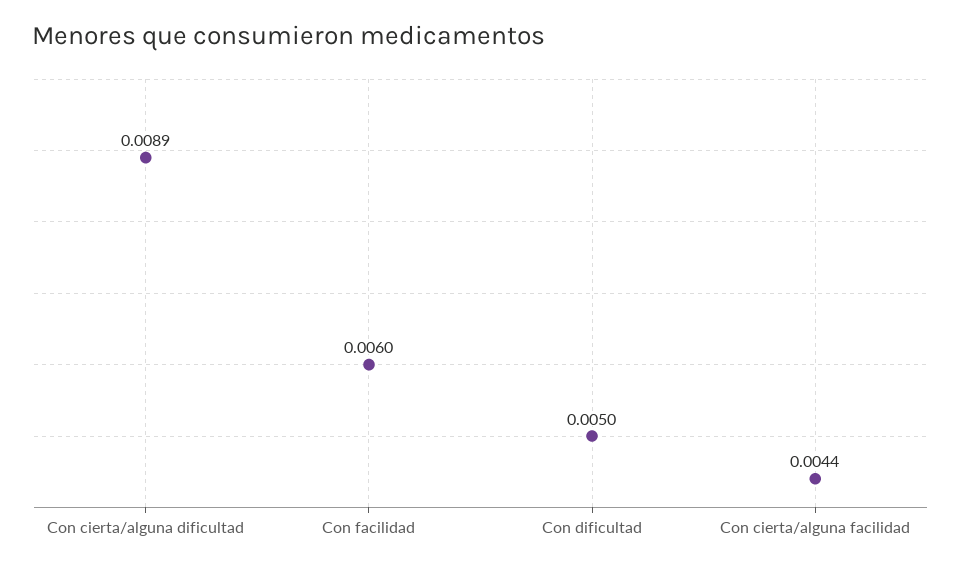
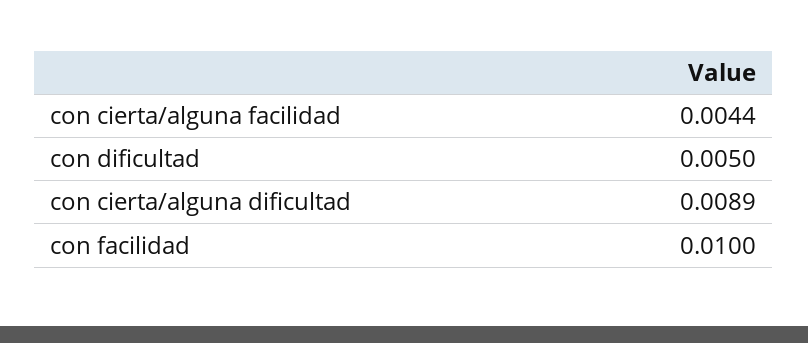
Con facilidad: 0.006 -> 0.01

